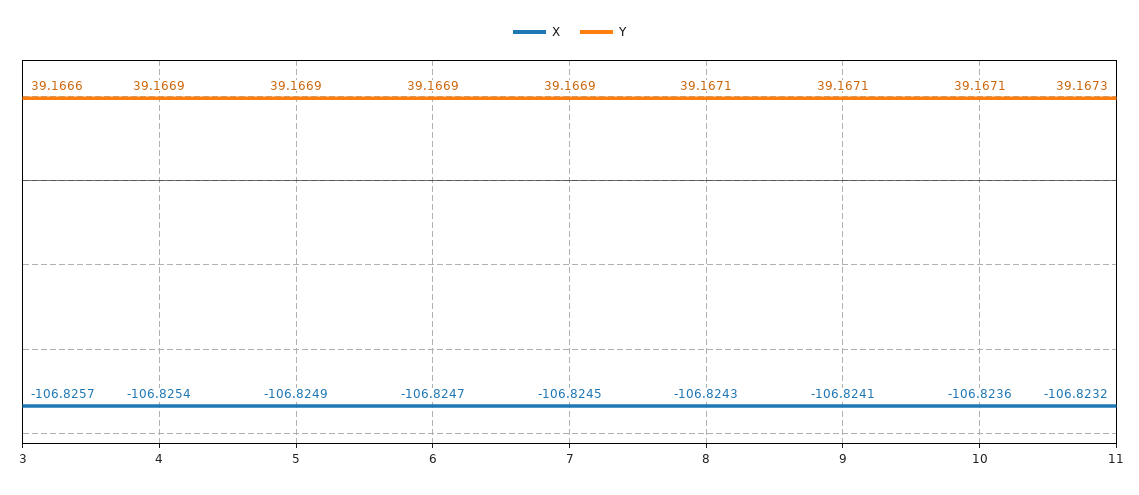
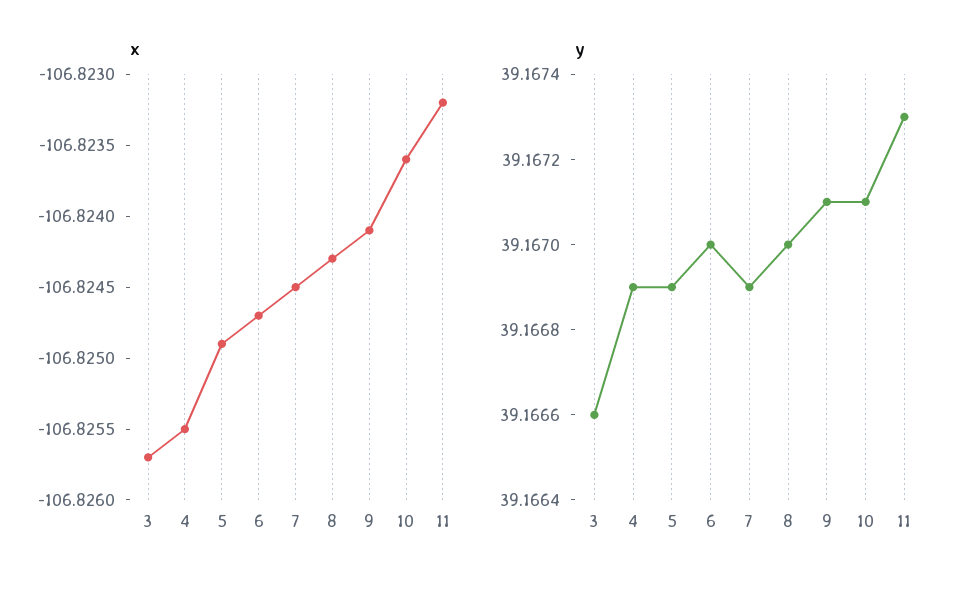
X, 4: -106.8254 -> -106.8255
Y, 6: 39.1669 -> 39.167
Y, 8: 39.1671 -> 39.167

